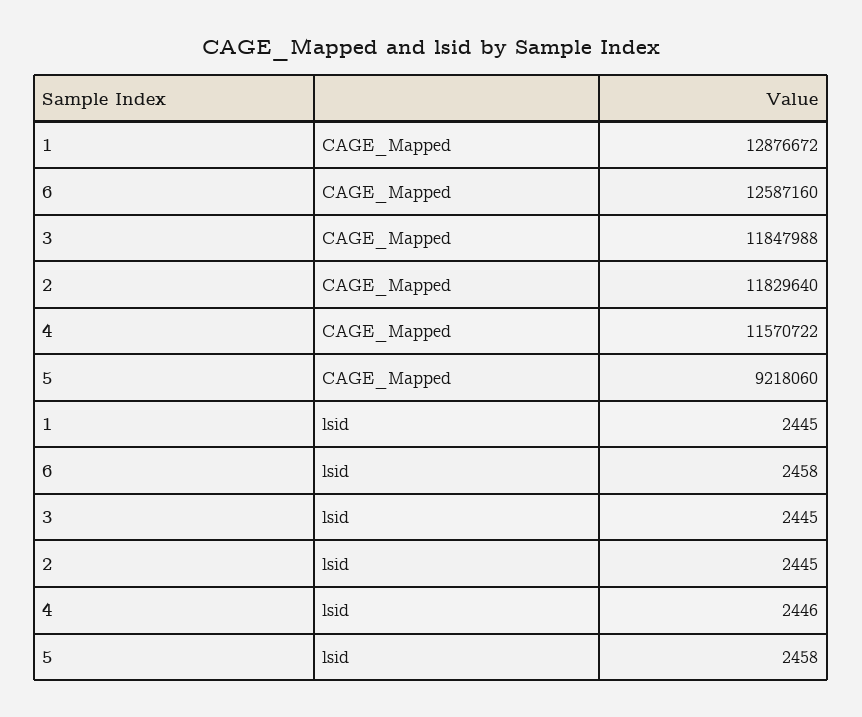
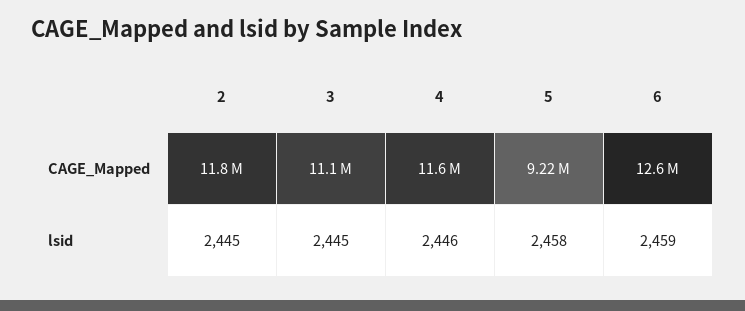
1, CAGE_Mapped: 12876672 -> none
3, CAGE_Mapped: 11847988 -> 11100000
1, lsid: 2445 -> none
6, lsid: 2458 -> 2459

